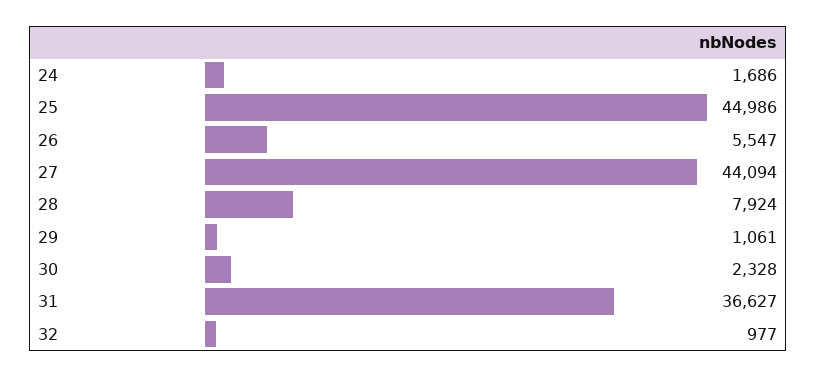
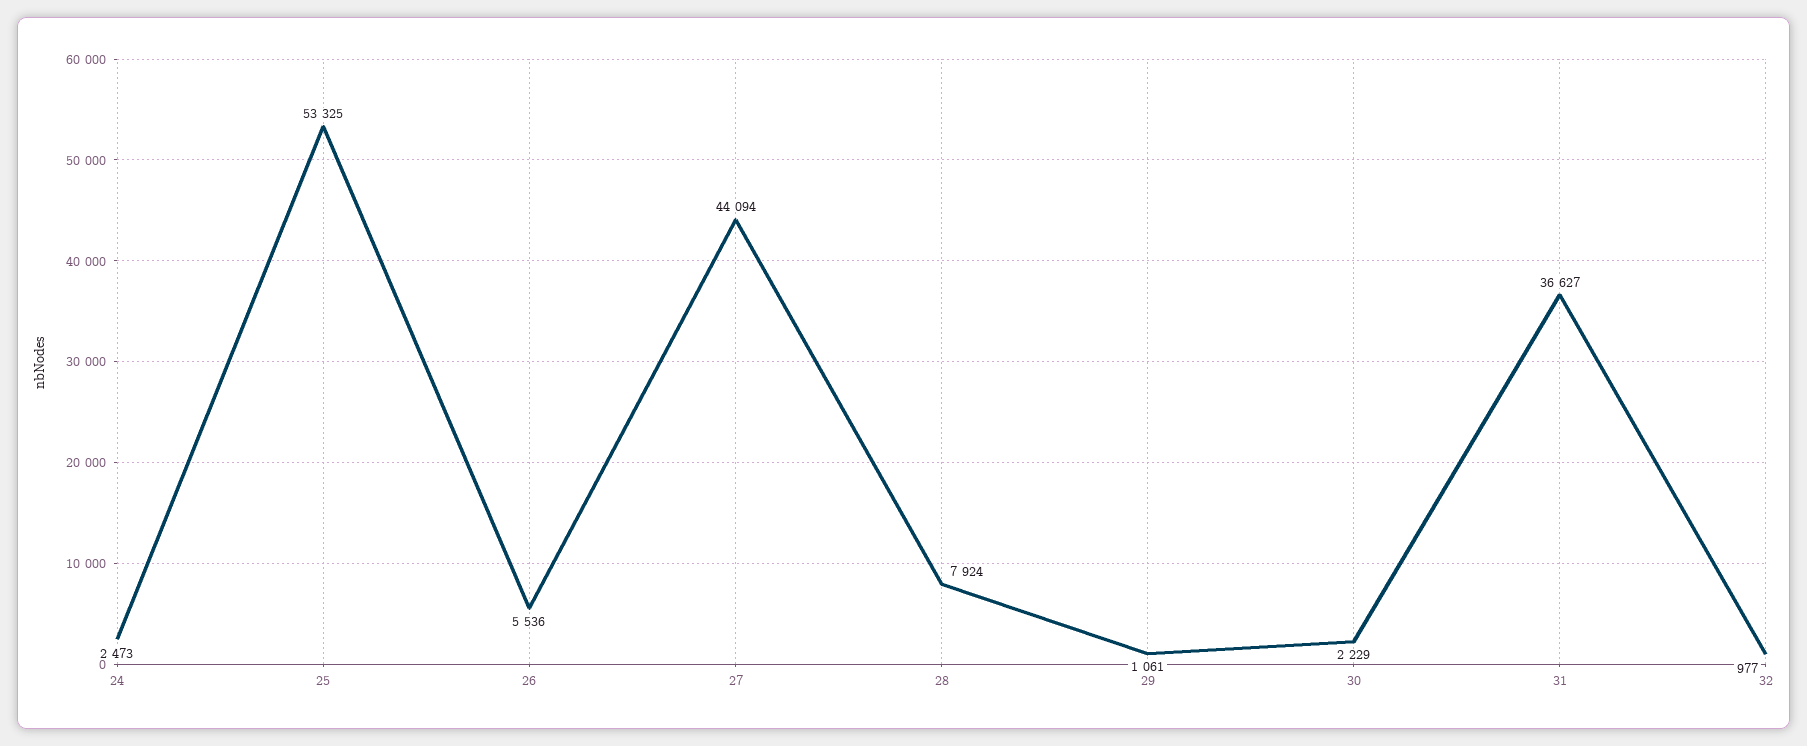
24: 1686 -> 2473
25: 44986 -> 53325
26: 5547 -> 5536
30: 2328 -> 2229

